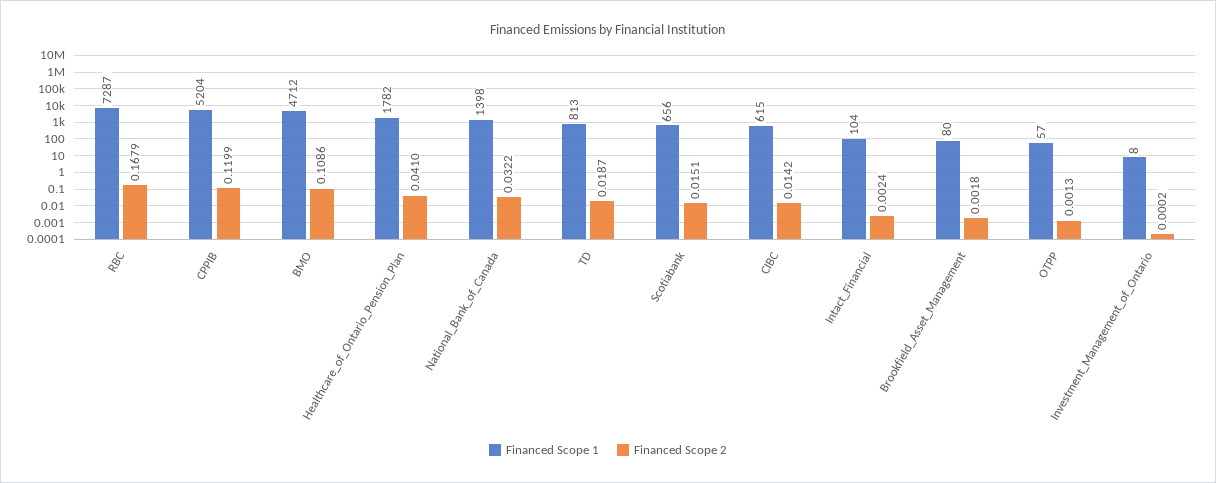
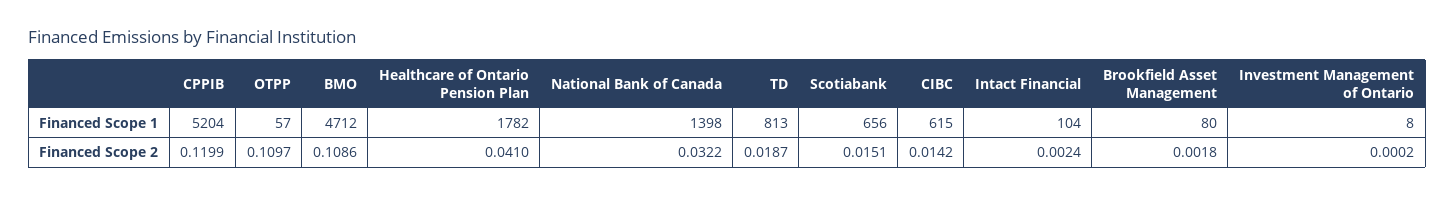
Financed Scope 1, RBC: 7287 -> none
Financed Scope 2, RBC: 0.1679 -> none
Financed Scope 2, OTPP: 0.0013 -> 0.1097

